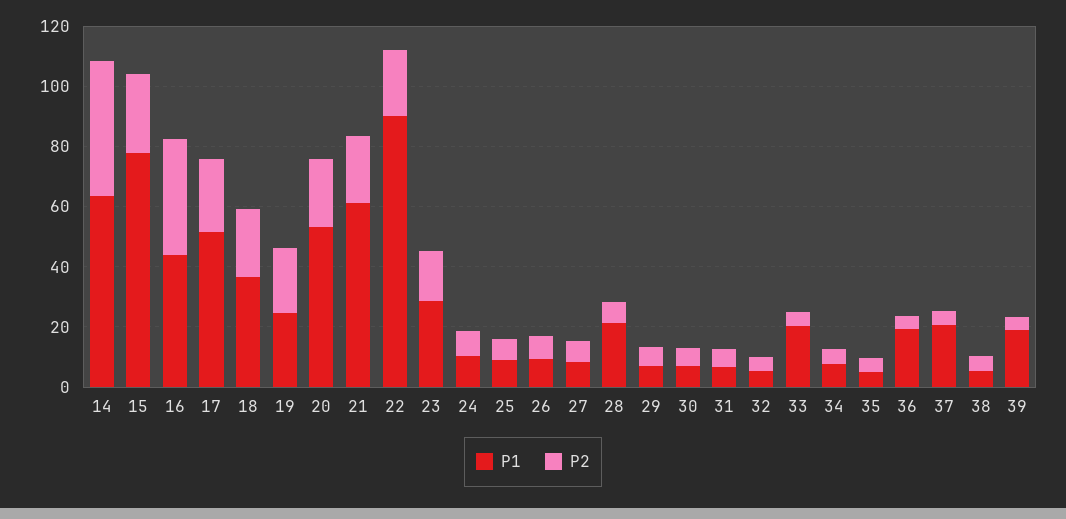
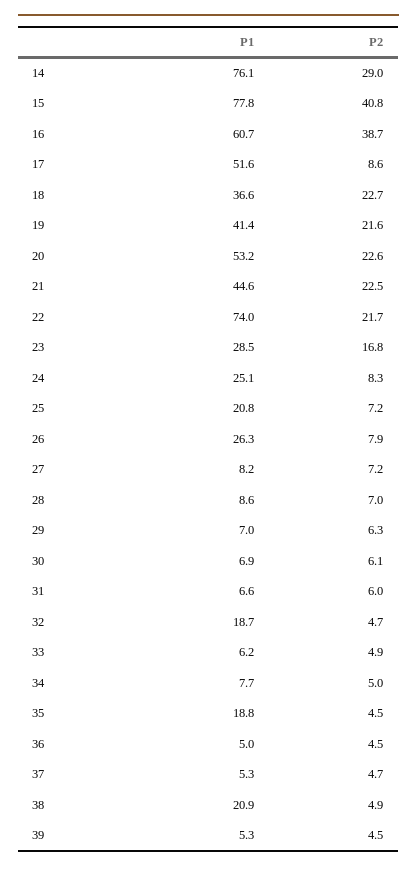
P1, 14: 65 -> 76.1
P2, 14: 45 -> 29
P2, 15: 25 -> 40.8
P1, 16: 45 -> 60.7
P2, 17: 25 -> 8.6
P1, 19: 25 -> 41.4
P1, 21: 60 -> 44.6
P1, 22: 90 -> 74
P1, 24: 10 -> 25.1
P1, 25: 10 -> 20.8
P1, 26: 10 -> 26.3
P1, 28: 20 -> 8.6
P1, 32: 5 -> 18.7
P1, 33: 20 -> 6.2
P1, 35: 5 -> 18.8
P1, 36: 20 -> 5
P1, 37: 20 -> 5.3
P1, 38: 5 -> 20.9
P1, 39: 20 -> 5.3

